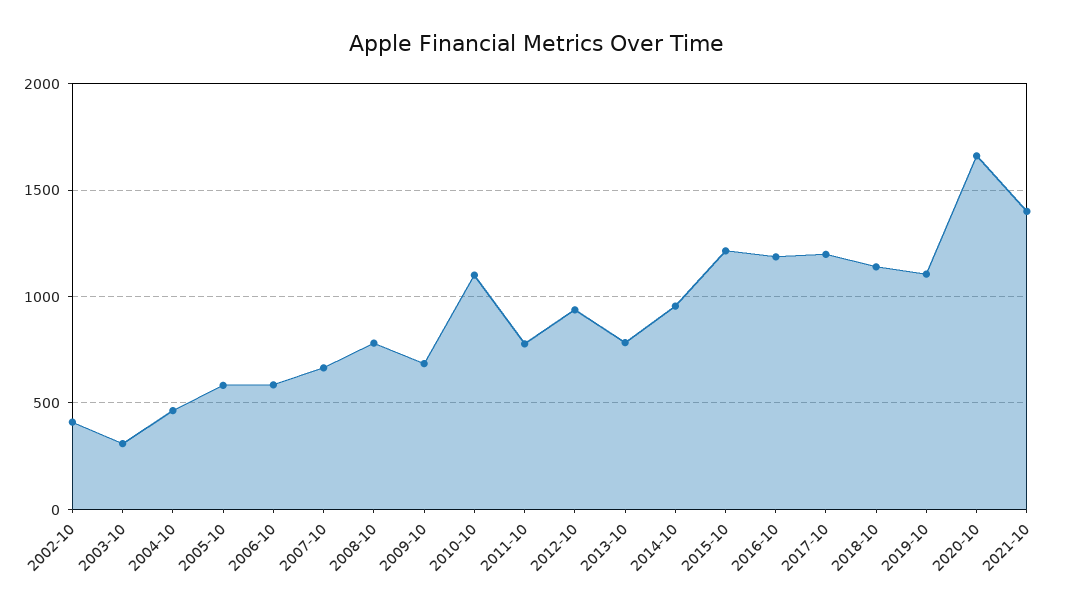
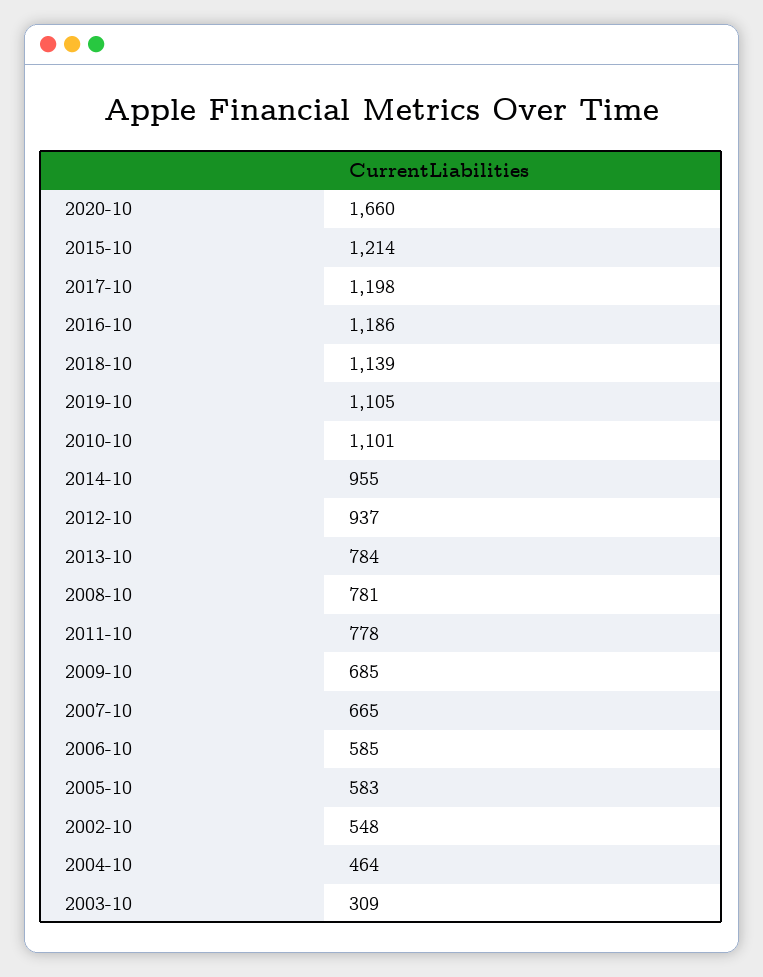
2002-10: 400 -> 548
2021-10: 1400 -> none

